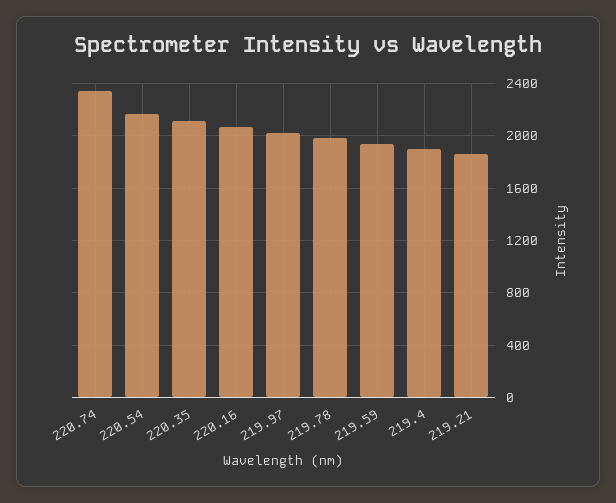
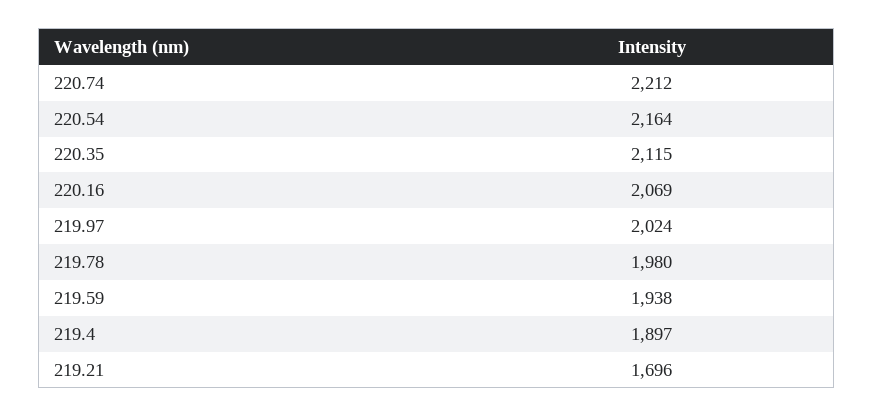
220.74: 2350 -> 2212
219.21: 1850 -> 1696

